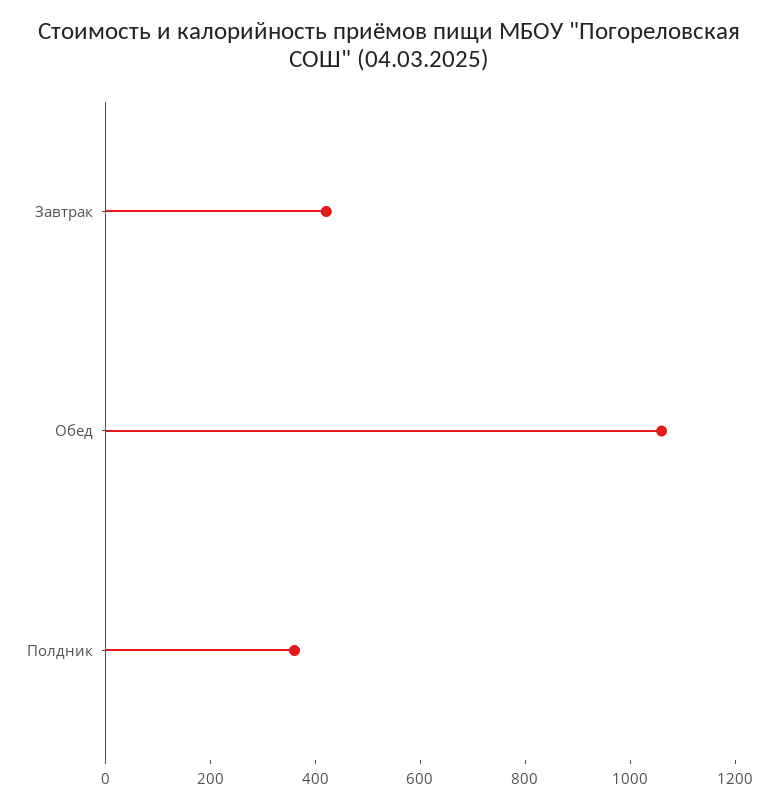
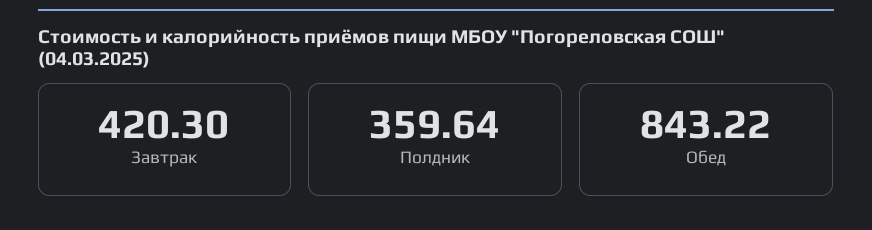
Обед: 1050 -> 843.22

